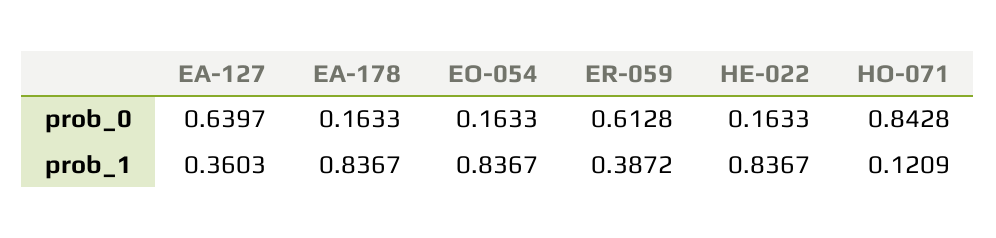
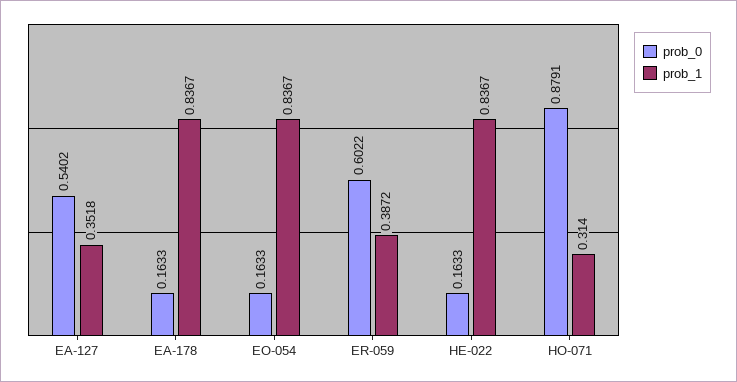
prob_0, EA-127: 0.6397 -> 0.5402
prob_0, ER-059: 0.6128 -> 0.6022
prob_0, HO-071: 0.8428 -> 0.8791
prob_1, EA-127: 0.3603 -> 0.3518
prob_1, HO-071: 0.1209 -> 0.314

